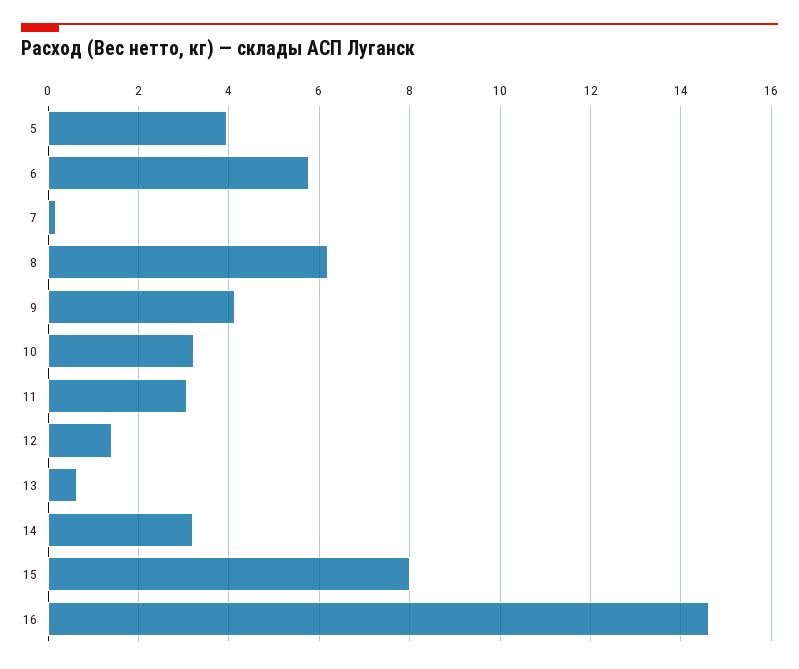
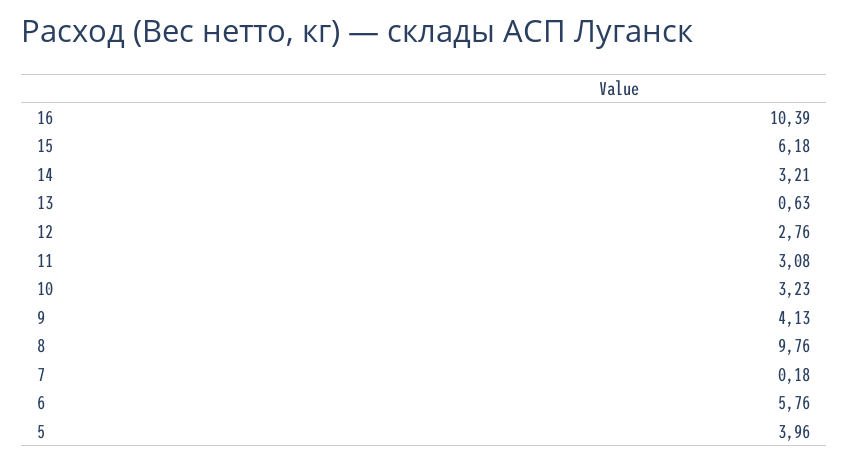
8: 6.2 -> 9.76
12: 1.4 -> 2.76
15: 8 -> 6.18
16: 14.6 -> 10.39

